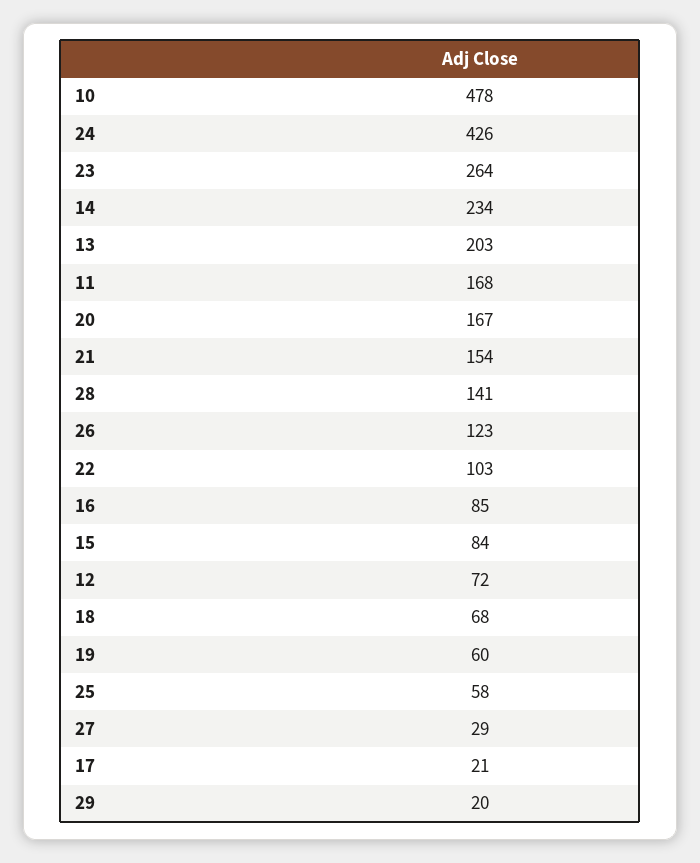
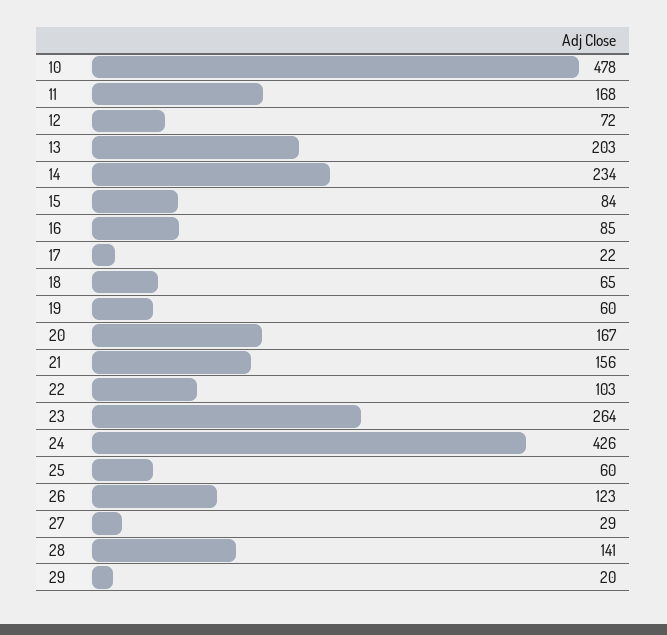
21: 154 -> 156
18: 68 -> 65
25: 58 -> 60
17: 21 -> 22

